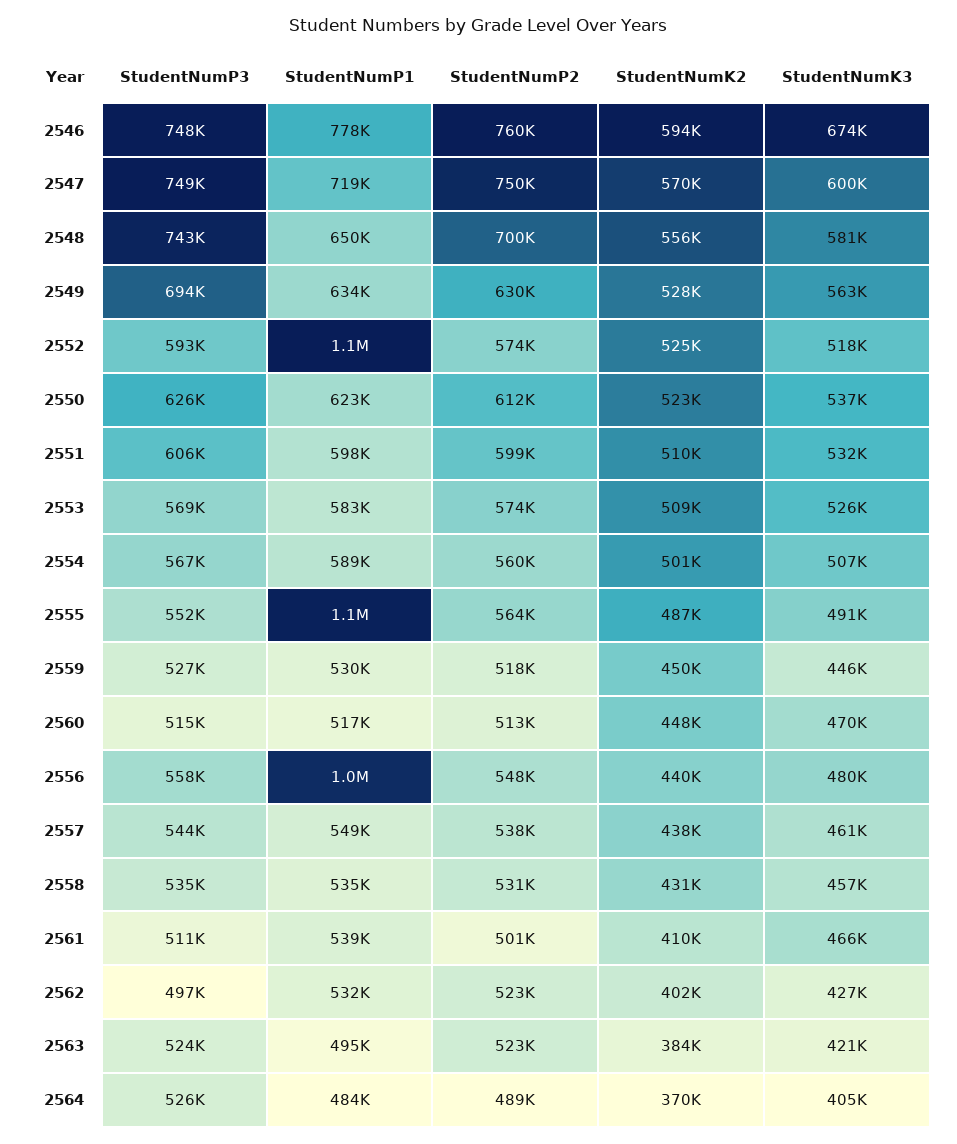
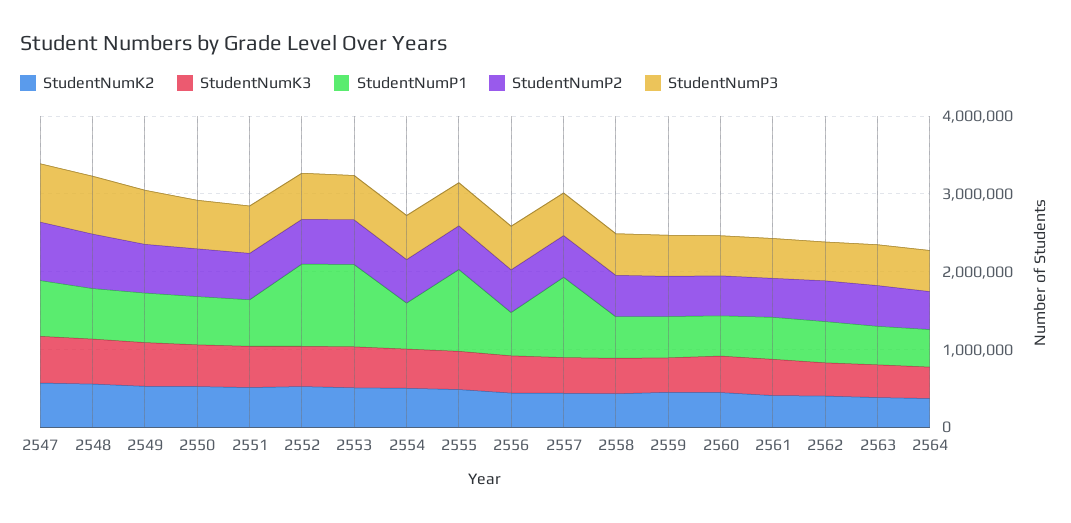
StudentNumP3, 2546: 748000 -> none
StudentNumP1, 2546: 778000 -> none
StudentNumP2, 2546: 760000 -> none
StudentNumK2, 2546: 594000 -> none
StudentNumK3, 2546: 674000 -> none
StudentNumP1, 2553: 583000 -> 1000000
StudentNumP1, 2556: 1000000 -> 600000
StudentNumP1, 2557: 549000 -> 1000000

